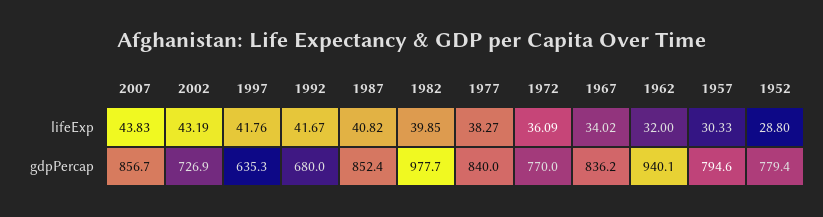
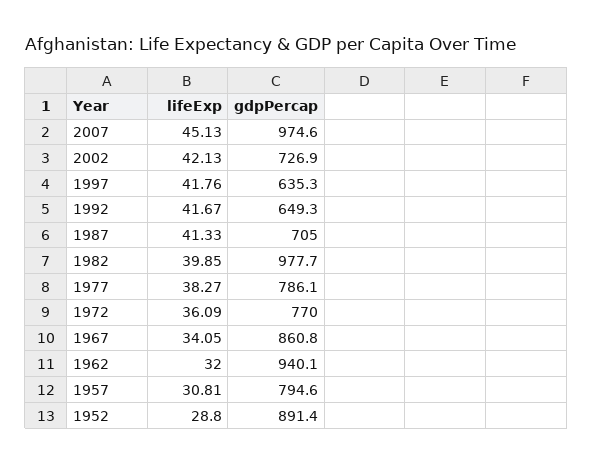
2007, lifeExp: 43.83 -> 45.13
2002, lifeExp: 43.19 -> 42.13
1987, lifeExp: 40.82 -> 41.33
1967, lifeExp: 34.02 -> 34.05
1957, lifeExp: 30.33 -> 30.81
2007, gdpPercap: 856.7 -> 974.6
1992, gdpPercap: 680 -> 649.3
1987, gdpPercap: 852.4 -> 705
1977, gdpPercap: 840 -> 786.1
1967, gdpPercap: 836.2 -> 860.8
1952, gdpPercap: 779.4 -> 891.4

